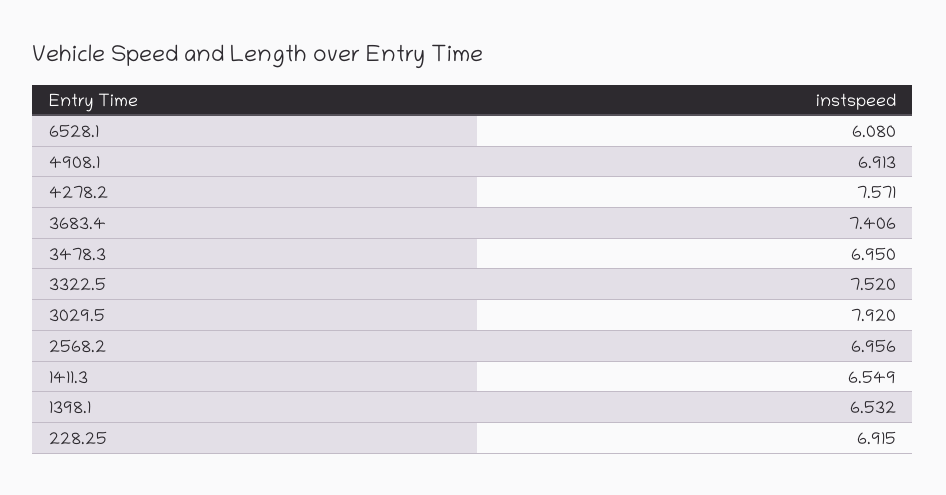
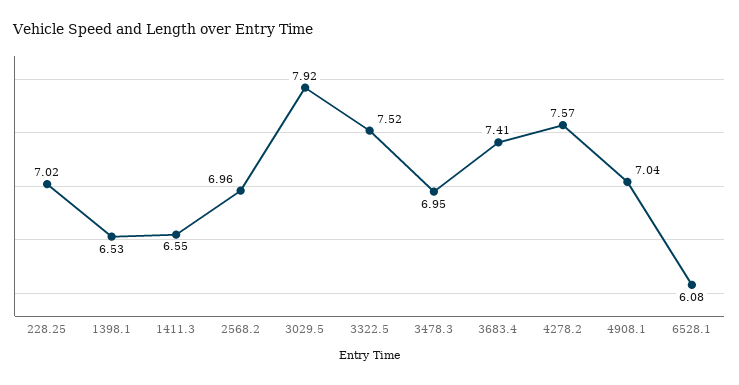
4908.1: 6.913 -> 7.04
228.25: 6.915 -> 7.02

